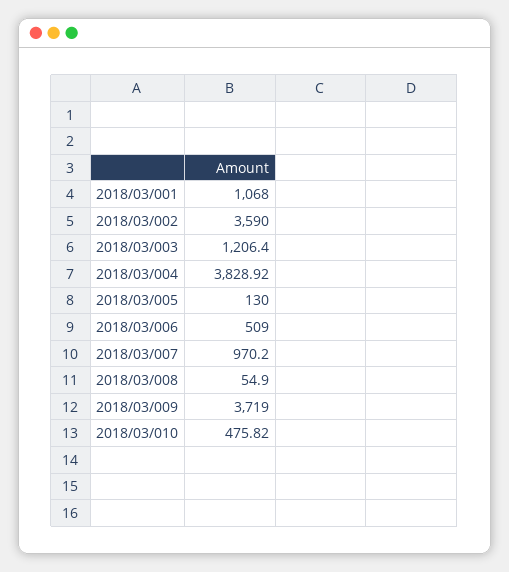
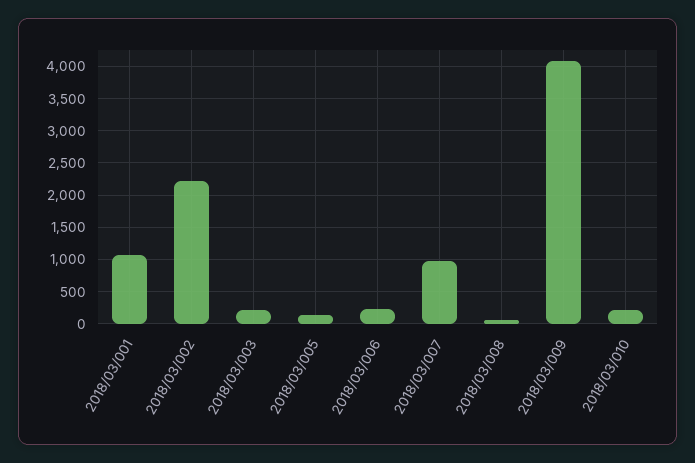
2018/03/002: 3590 -> 2200
2018/03/003: 1206.4 -> 200
2018/03/004: 3828.92 -> none
2018/03/006: 509 -> 200
2018/03/009: 3719 -> 4100
2018/03/010: 475.82 -> 200

